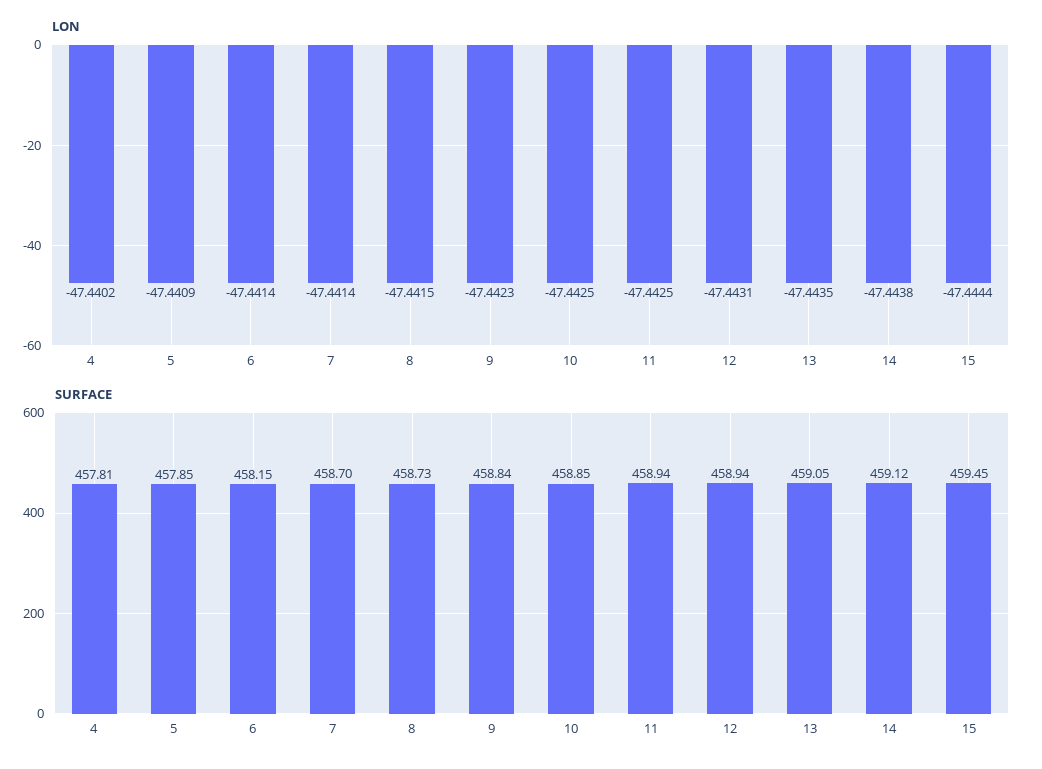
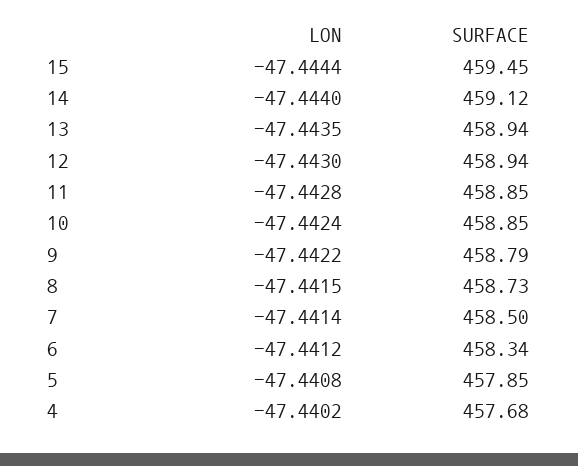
LON, 5: -47.4409 -> -47.4408
LON, 6: -47.4414 -> -47.4412
LON, 9: -47.4423 -> -47.4422
LON, 10: -47.4425 -> -47.4424
LON, 11: -47.4425 -> -47.4428
LON, 12: -47.4431 -> -47.443
LON, 14: -47.4438 -> -47.444
SURFACE, 4: 457.81 -> 457.68
SURFACE, 6: 458.15 -> 458.34
SURFACE, 7: 458.7 -> 458.5
SURFACE, 9: 458.84 -> 458.79
SURFACE, 11: 458.94 -> 458.85
SURFACE, 13: 459.05 -> 458.94

